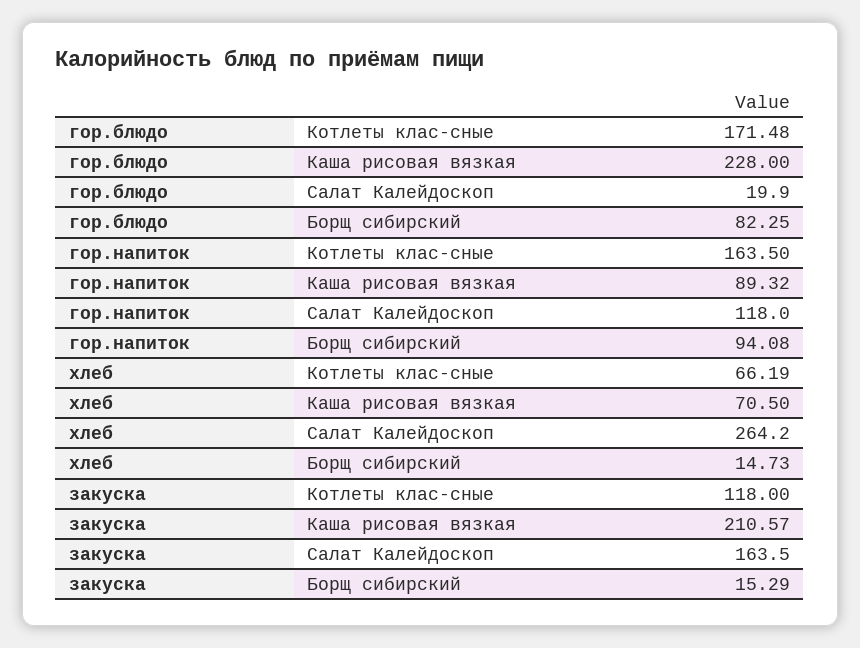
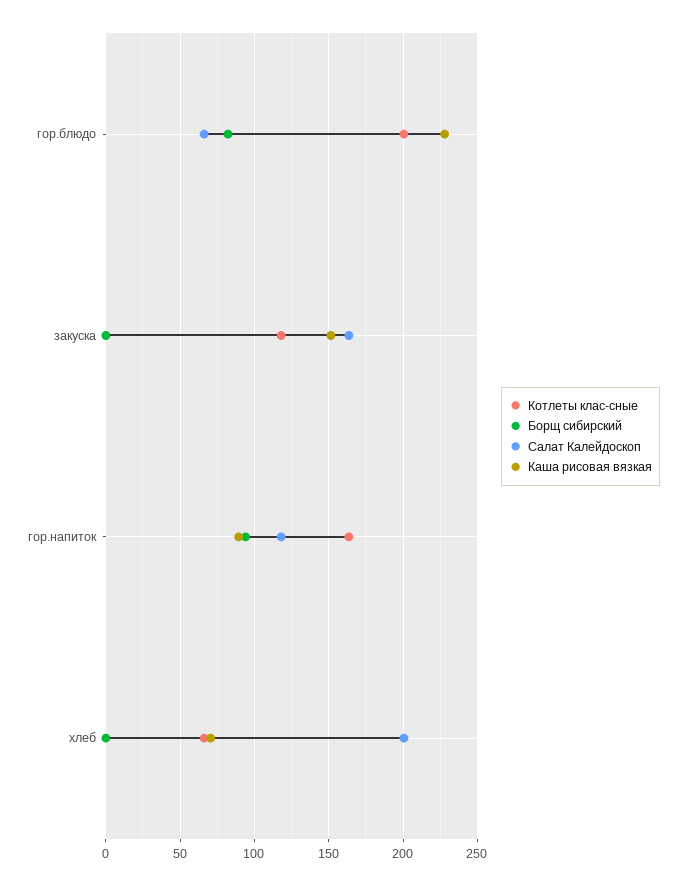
Котлеты клас-сные, гор.блюдо: 171.48 -> 200
Салат Калейдоскоп, гор.блюдо: 19.9 -> 65
Салат Калейдоскоп, хлеб: 264.2 -> 200
Борщ сибирский, хлеб: 14.73 -> 0
Каша рисовая вязкая, закуска: 210.57 -> 150
Борщ сибирский, закуска: 15.29 -> 0

